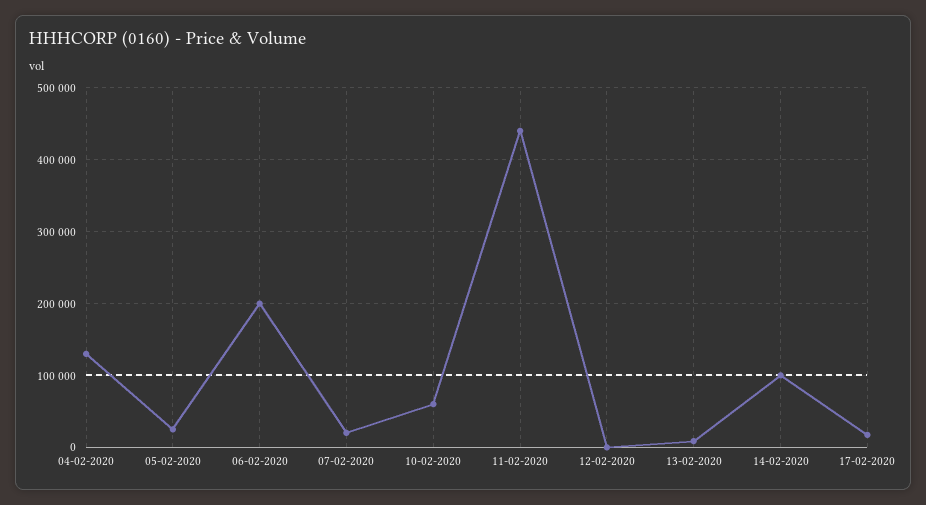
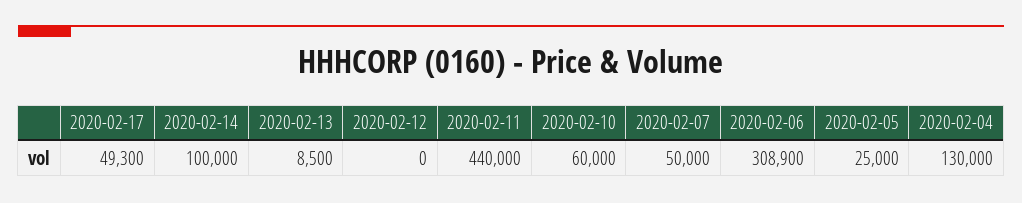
06-02-2020: 200000 -> 308900
07-02-2020: 20000 -> 50000
17-02-2020: 20000 -> 49300

